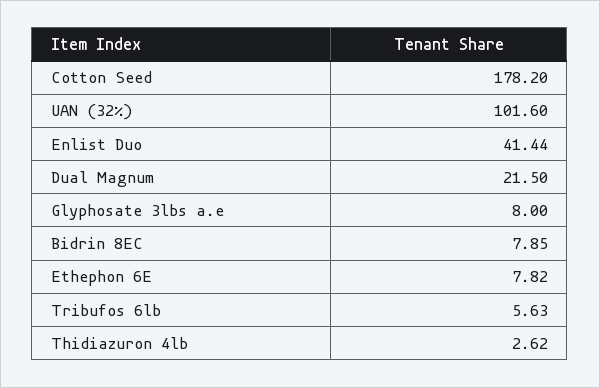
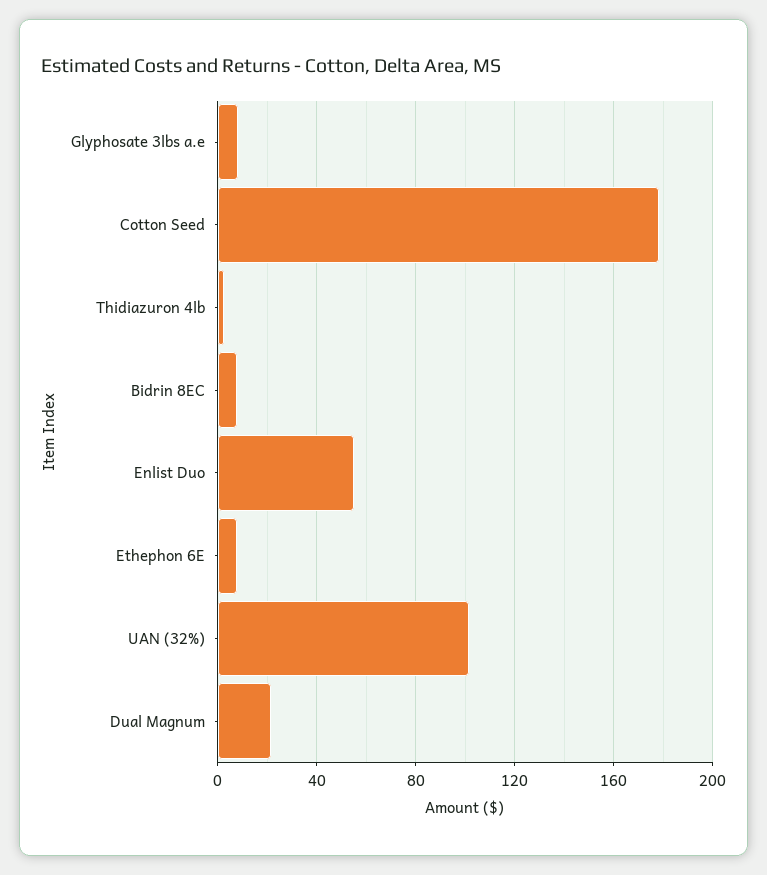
Enlist Duo: 41.44 -> 55
Tribufos 6lb: 5.63 -> none

